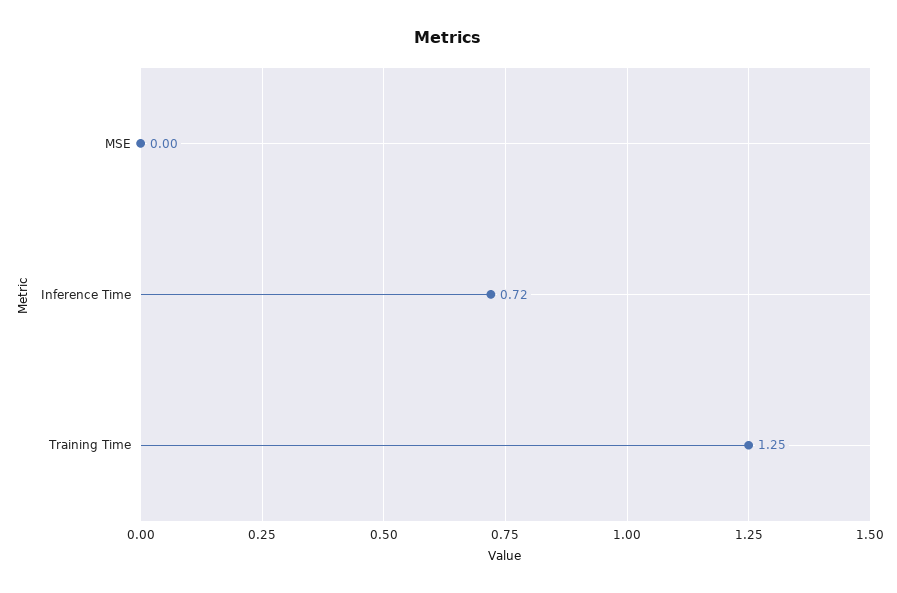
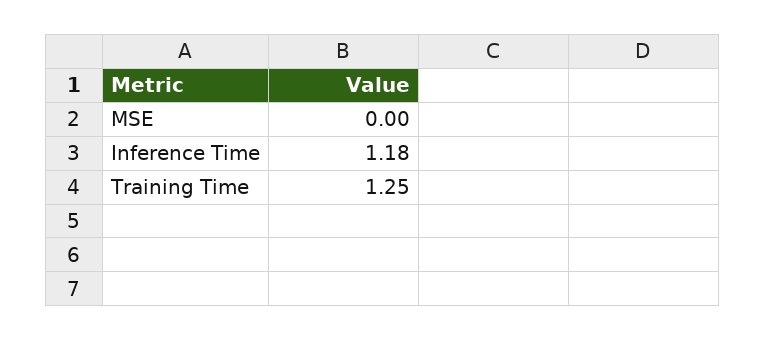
Inference Time: 0.72 -> 1.18

